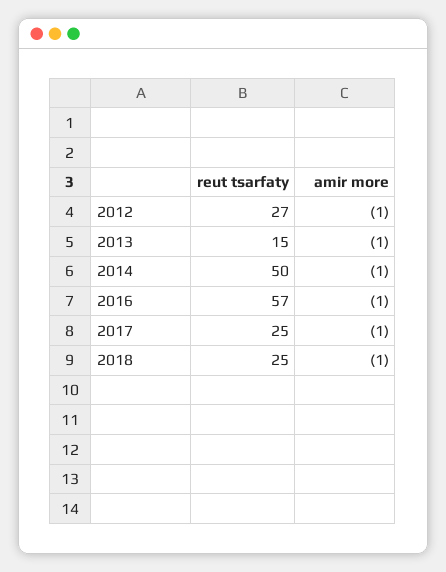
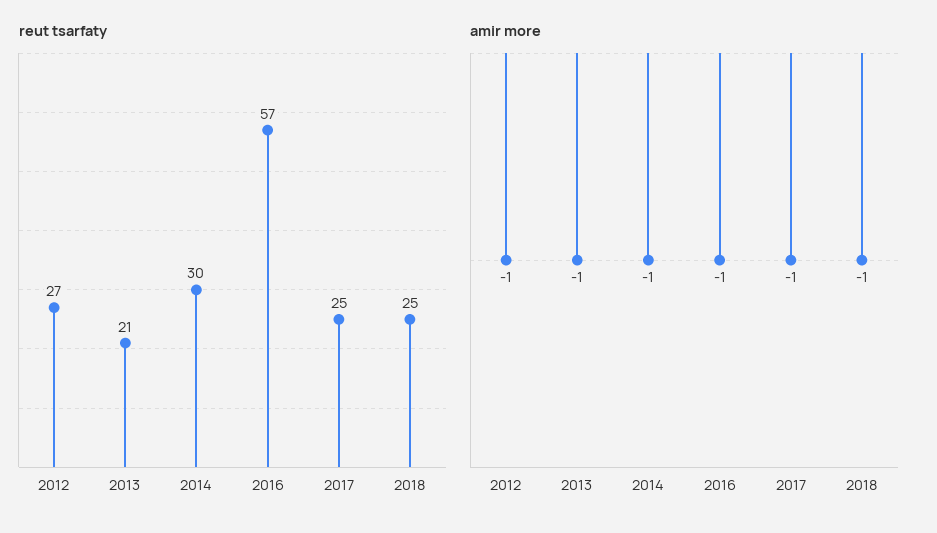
reut tsarfaty, 2013: 15 -> 21
reut tsarfaty, 2014: 50 -> 30

